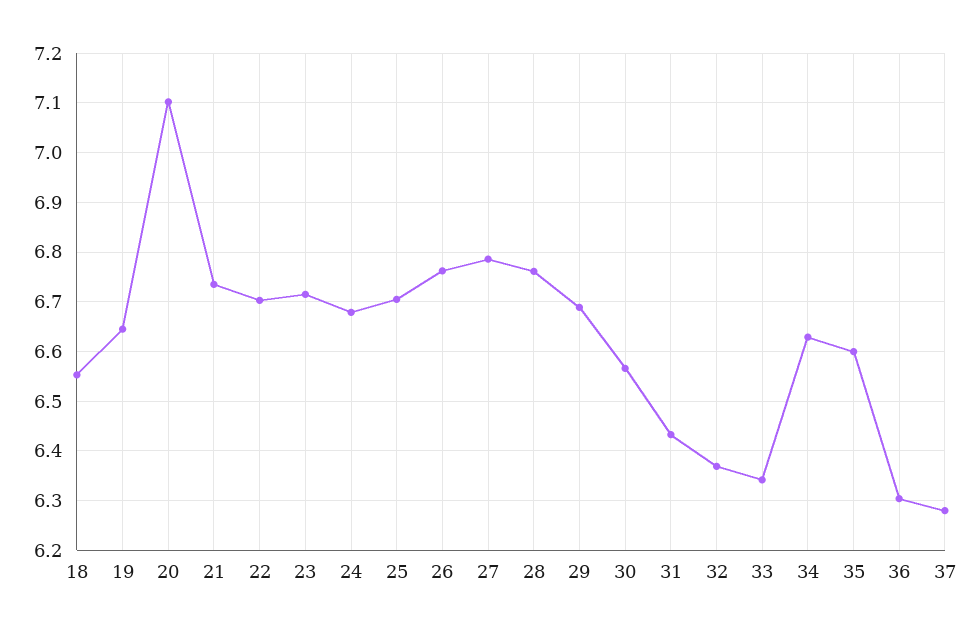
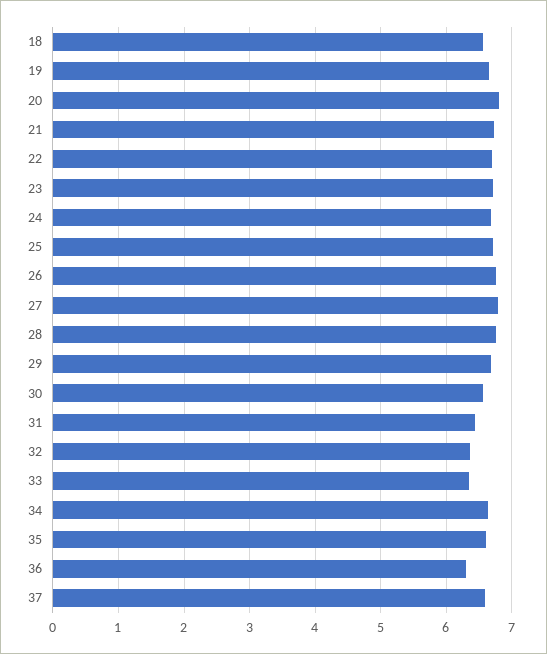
20: 7.1 -> 6.8
37: 6.28 -> 6.6

